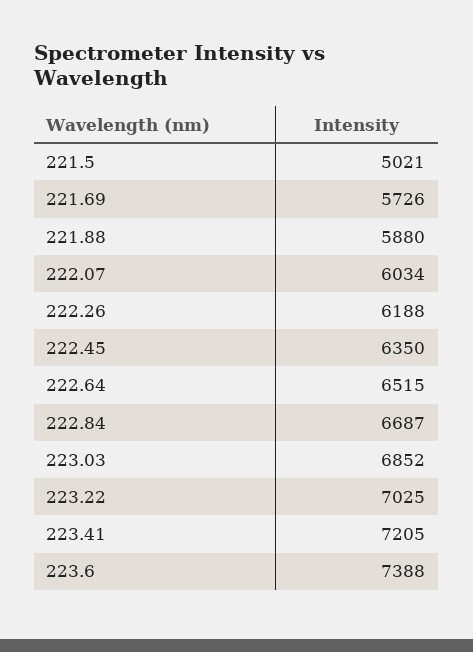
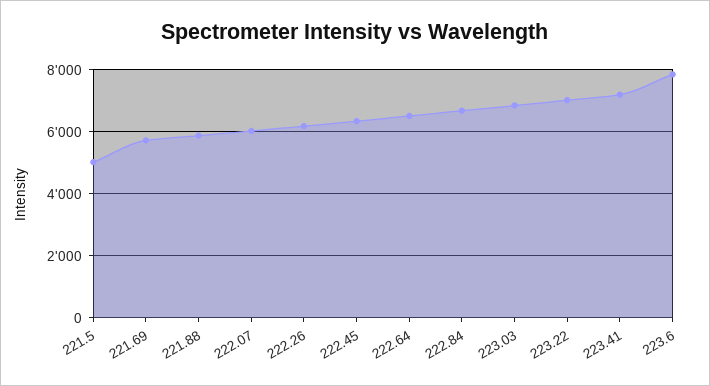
223.6: 7388 -> 7800

